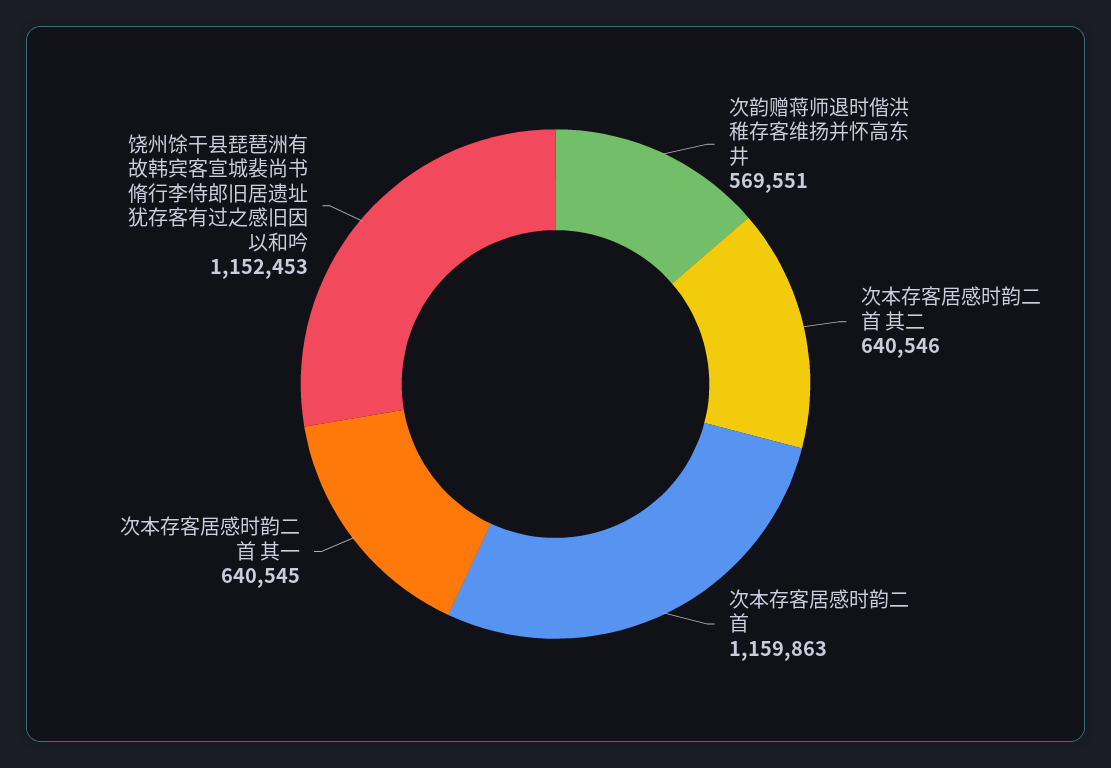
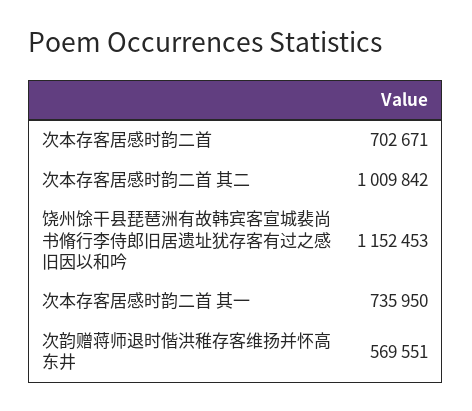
次本存客居感时韵二首 其二: 640546 -> 1009842
次本存客居感时韵二首: 1159863 -> 702671
次本存客居感时韵二首 其一: 640545 -> 735950

